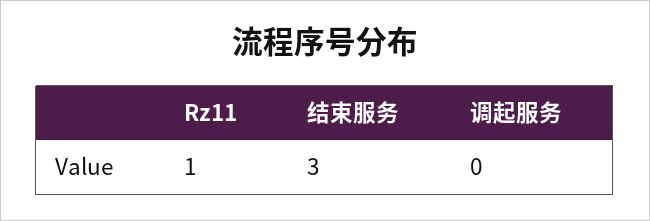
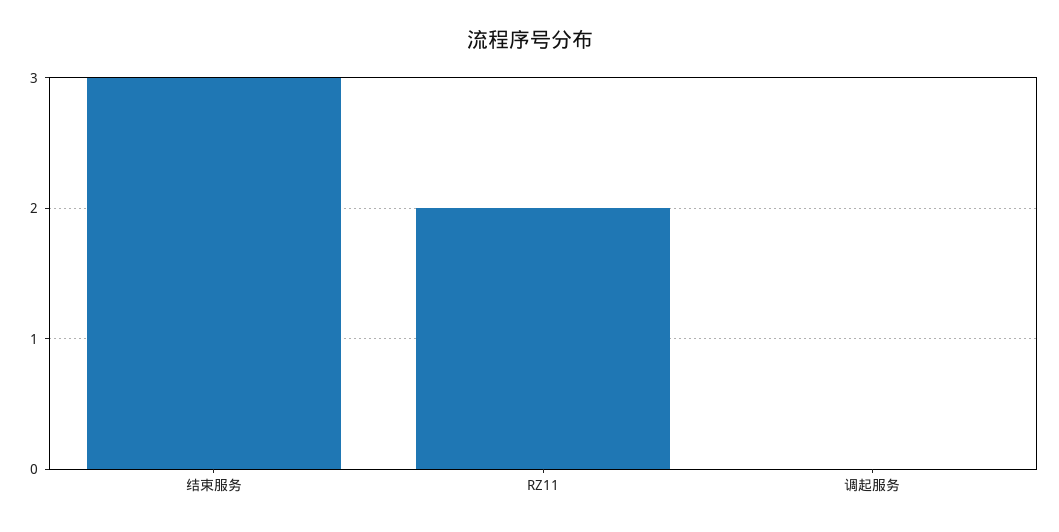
Rz11: 1 -> 2

